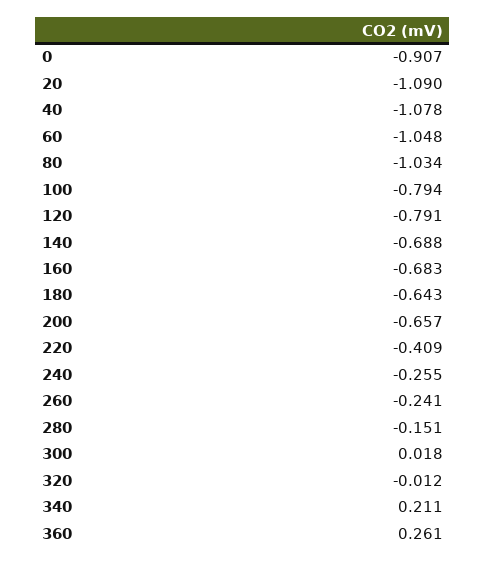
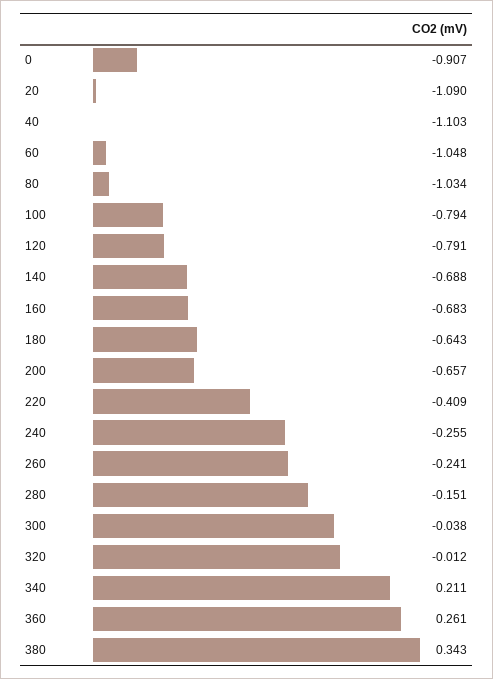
40: -1.078 -> -1.103
300: 0.018 -> -0.038
380: none -> 0.343

